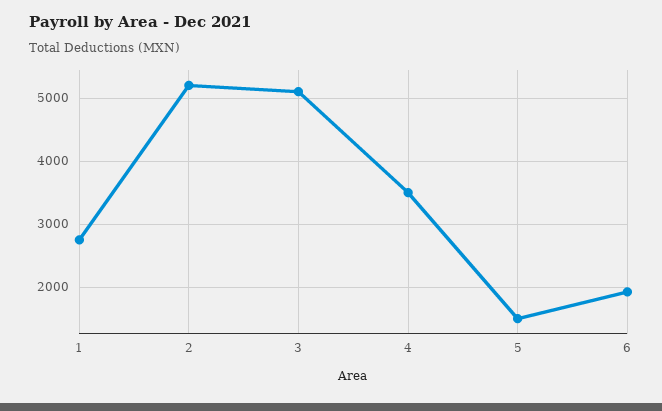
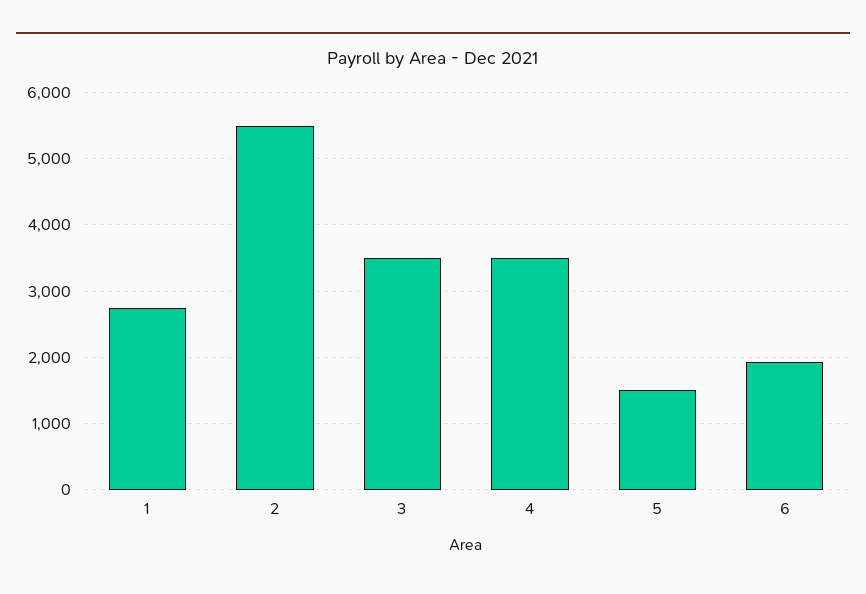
2: 5200 -> 5500
3: 5100 -> 3500

